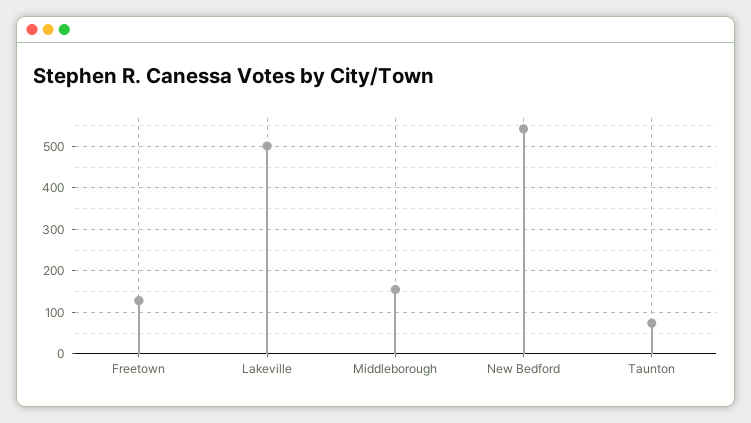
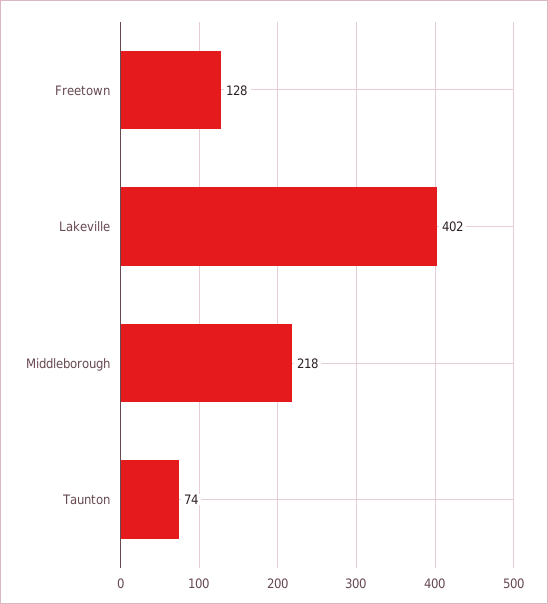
Lakeville: 500 -> 402
Middleborough: 160 -> 218
New Bedford: 540 -> none

